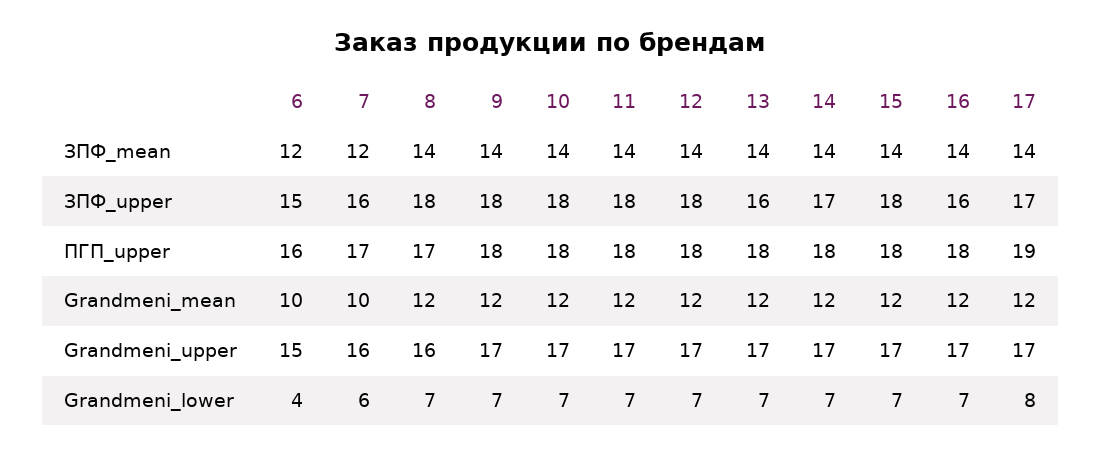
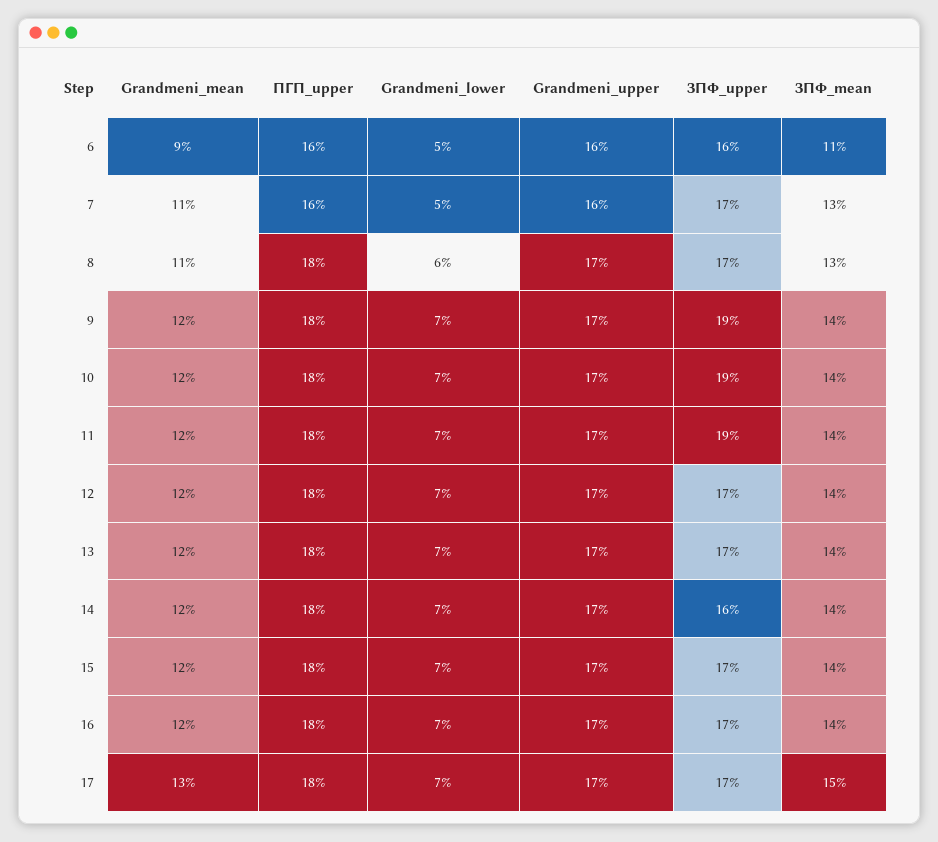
6, ЗПФ_mean: 12 -> 11
7, ЗПФ_mean: 12 -> 13
8, ЗПФ_mean: 14 -> 13
17, ЗПФ_mean: 14 -> 15
6, ЗПФ_upper: 15 -> 16
7, ЗПФ_upper: 16 -> 17
8, ЗПФ_upper: 18 -> 17
9, ЗПФ_upper: 18 -> 19
10, ЗПФ_upper: 18 -> 19
11, ЗПФ_upper: 18 -> 19
12, ЗПФ_upper: 18 -> 17
13, ЗПФ_upper: 16 -> 17
14, ЗПФ_upper: 17 -> 16
15, ЗПФ_upper: 18 -> 17
16, ЗПФ_upper: 16 -> 17
7, ПГП_upper: 17 -> 16
8, ПГП_upper: 17 -> 18
17, ПГП_upper: 19 -> 18
6, Grandmeni_mean: 10 -> 9
7, Grandmeni_mean: 10 -> 11
8, Grandmeni_mean: 12 -> 11
17, Grandmeni_mean: 12 -> 13
6, Grandmeni_upper: 15 -> 16
8, Grandmeni_upper: 16 -> 17
6, Grandmeni_lower: 4 -> 5
7, Grandmeni_lower: 6 -> 5
8, Grandmeni_lower: 7 -> 6
17, Grandmeni_lower: 8 -> 7

